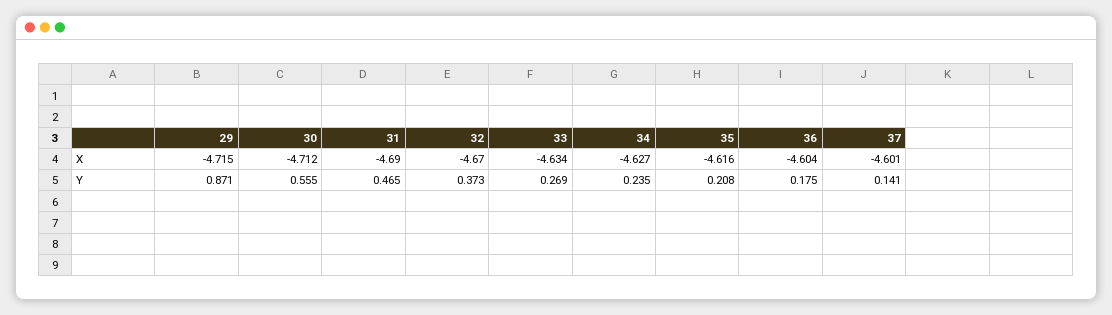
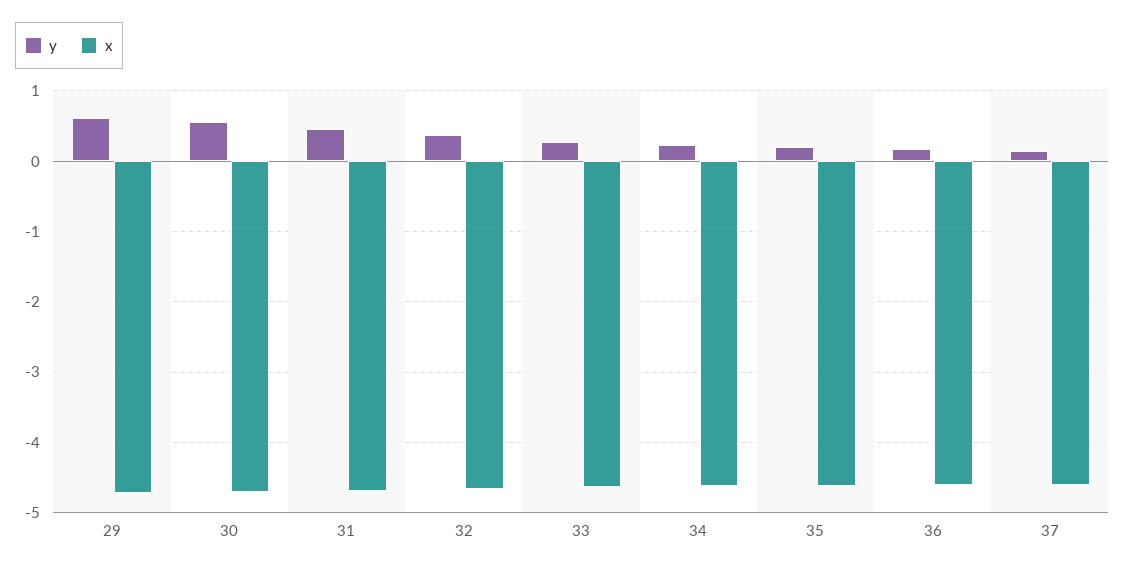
Y, 29: 0.871 -> 0.6

